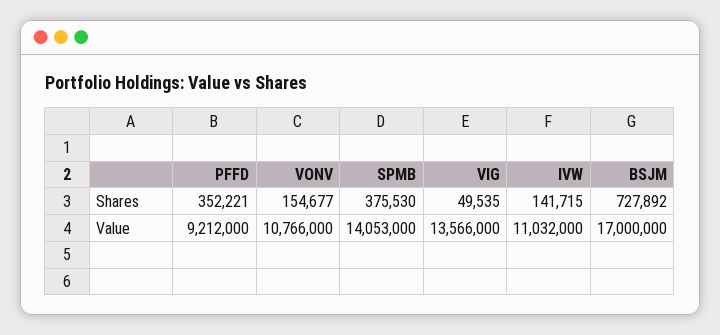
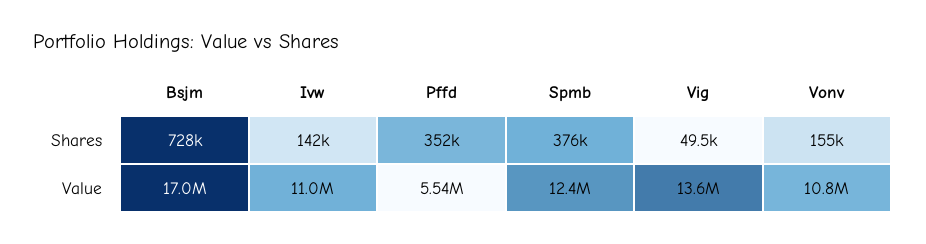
PFFD, Value: 9212000 -> 5540000
SPMB, Value: 14053000 -> 12400000

